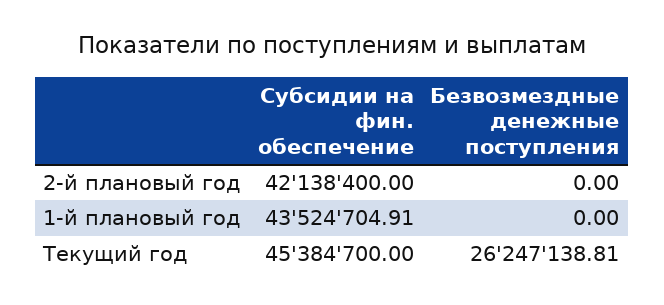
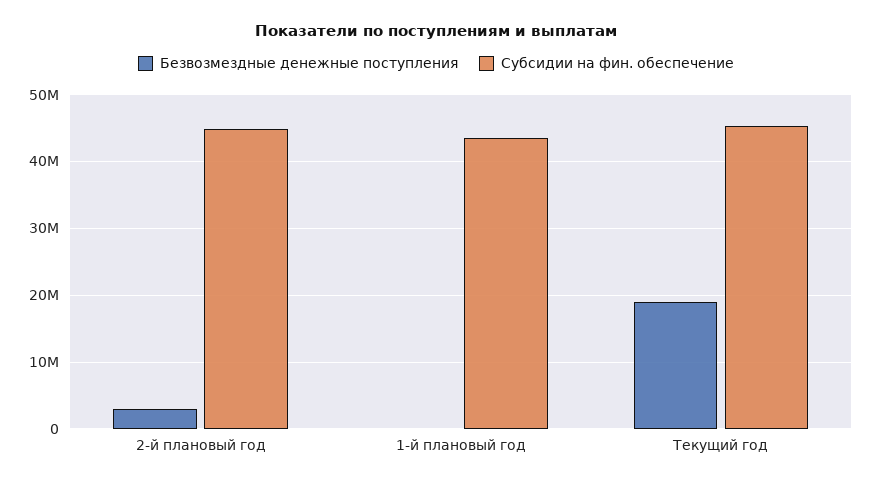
Субсидии на фин. обеспечение, 2-й плановый год: 42138400 -> 45000000
Безвозмездные денежные поступления, 2-й плановый год: 0 -> 3000000
Безвозмездные денежные поступления, Текущий год: 26247138.81 -> 19000000

